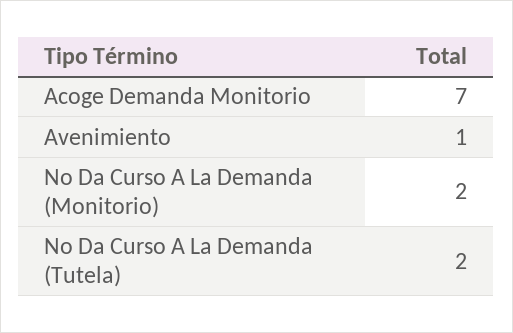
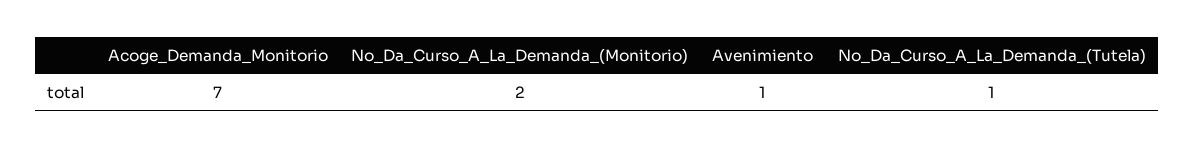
No Da Curso A La Demanda (Tutela): 2 -> 1

